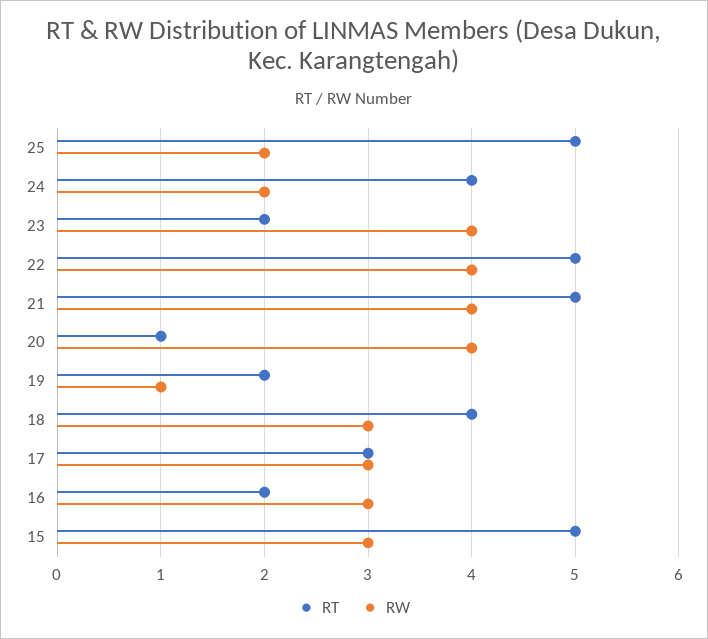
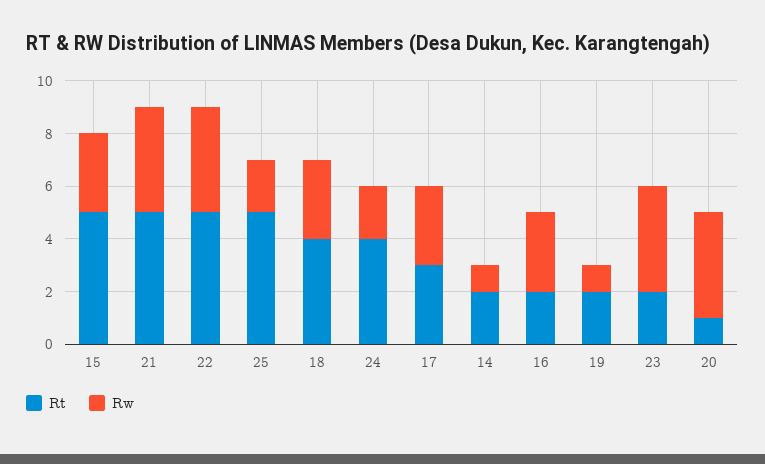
RT, 14: none -> 2
RW, 14: none -> 1

